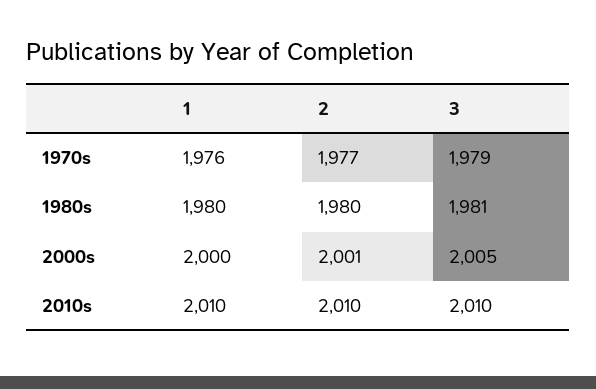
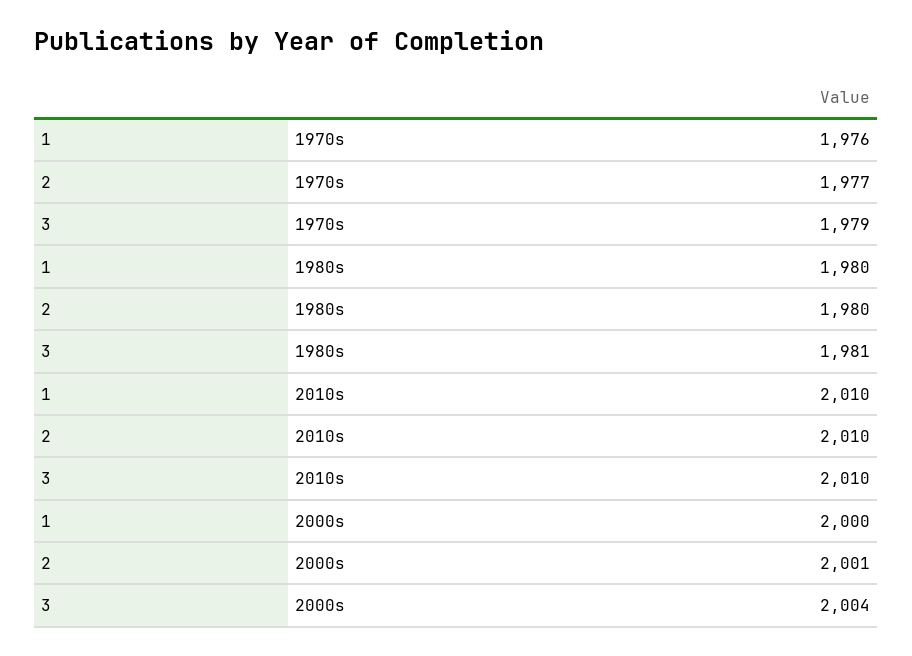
3, 2000s: 2005 -> 2004

